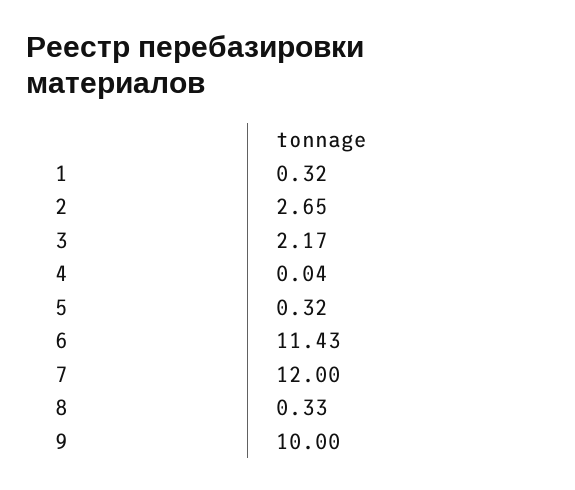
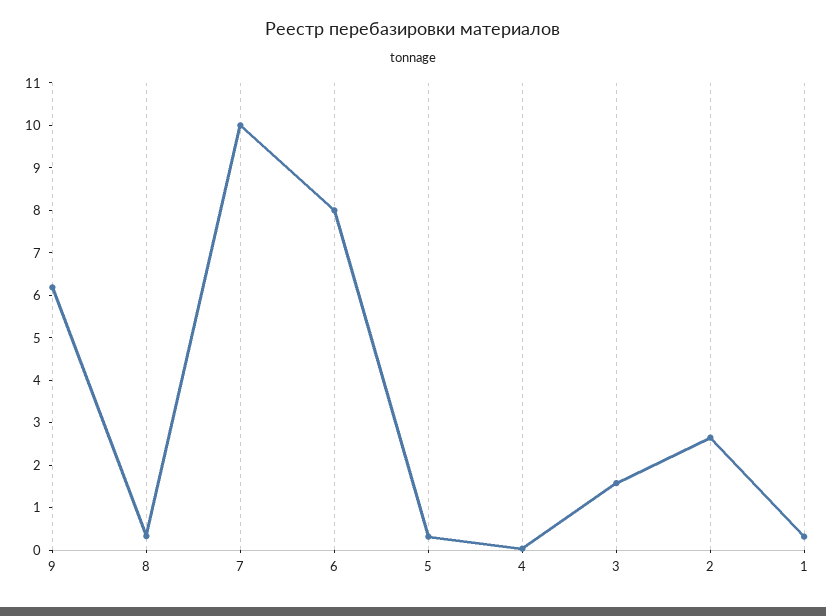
3: 2.17 -> 1.6
6: 11.43 -> 8
7: 12 -> 10
9: 10 -> 6.2

